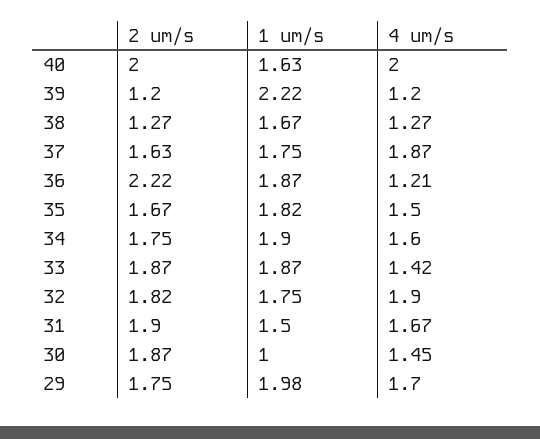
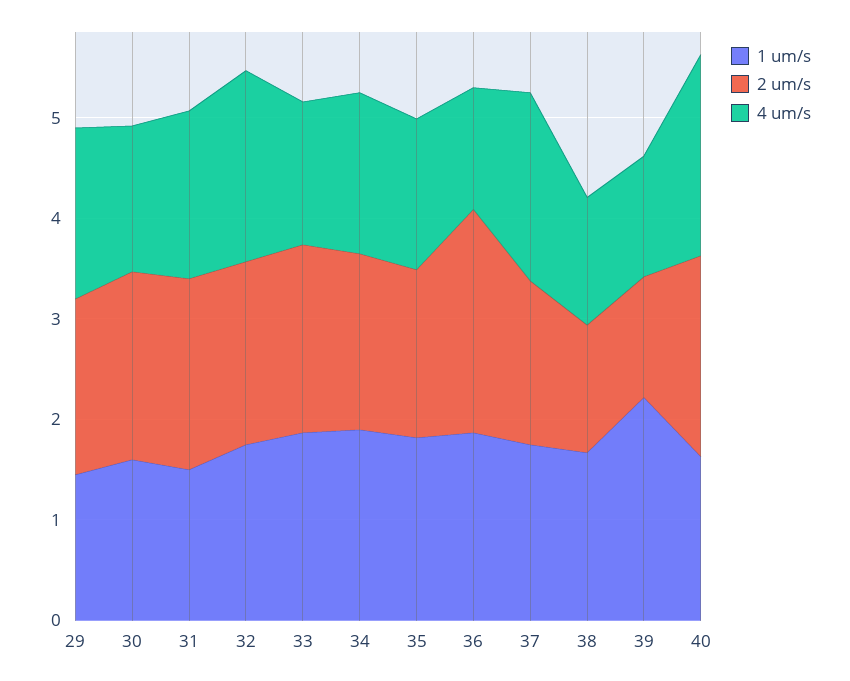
1 um/s, 30: 1 -> 1.6
1 um/s, 29: 1.98 -> 1.4

